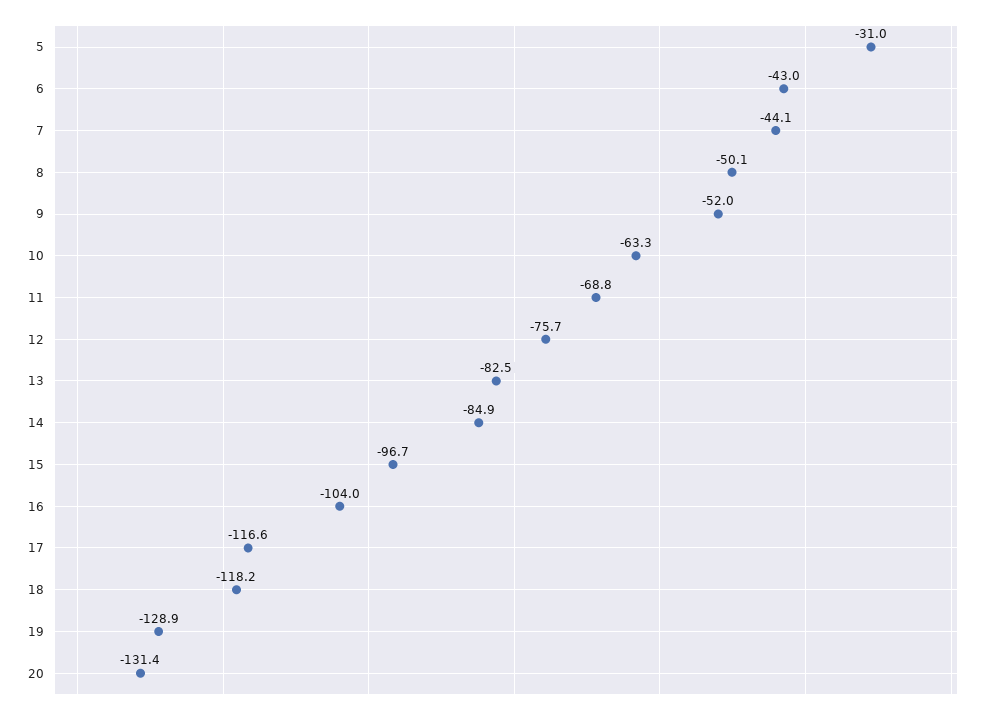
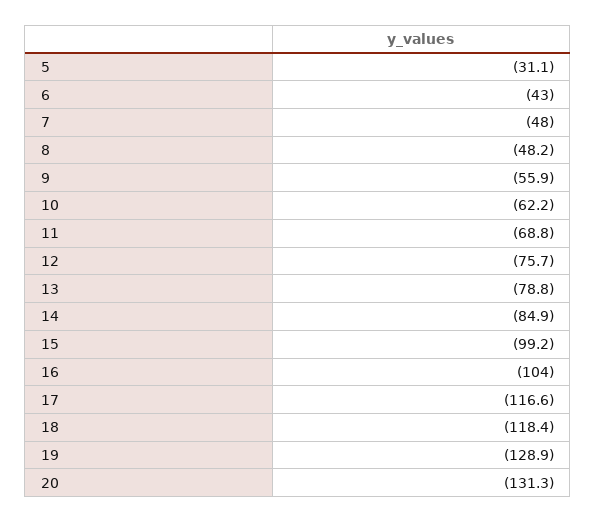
5: -31 -> -31.1
7: -44.1 -> -48
8: -50.1 -> -48.2
9: -52 -> -55.9
10: -63.3 -> -62.2
13: -82.5 -> -78.8
15: -96.7 -> -99.2
18: -118.2 -> -118.4
20: -131.4 -> -131.3

